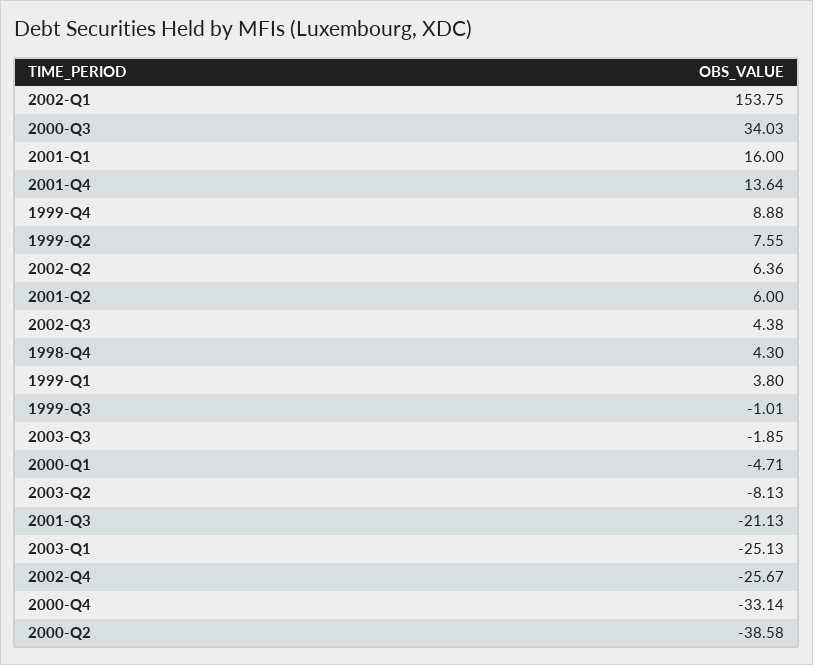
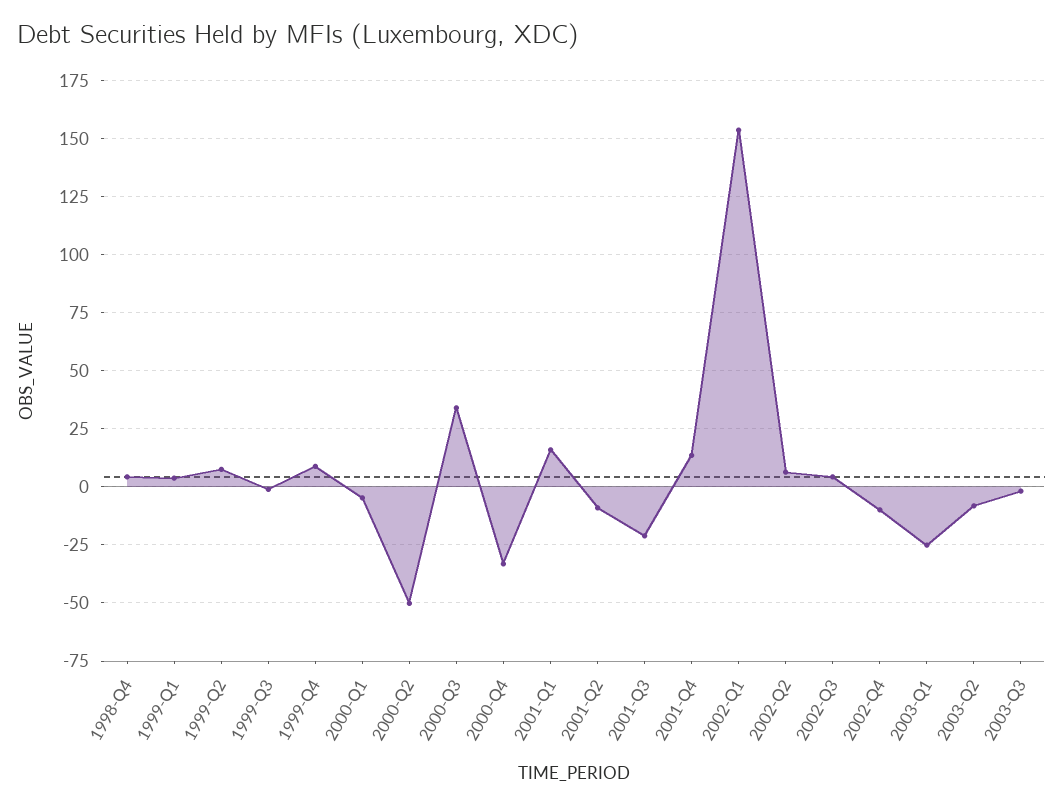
2001-Q2: 6 -> -10
2002-Q4: -25.67 -> -10
2000-Q2: -38.58 -> -50

